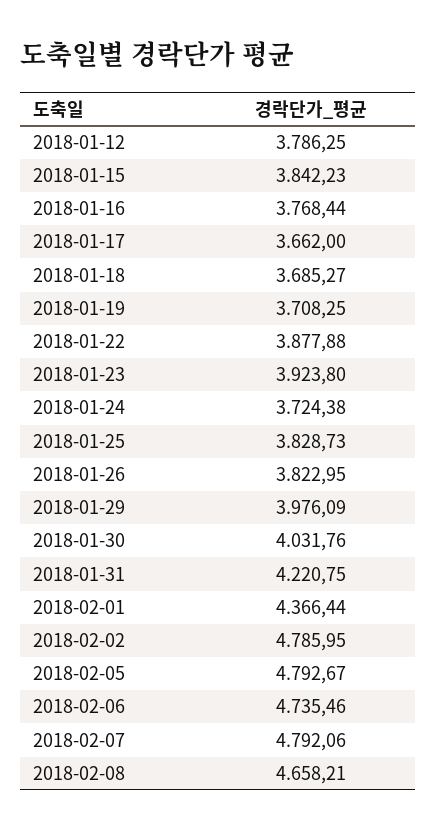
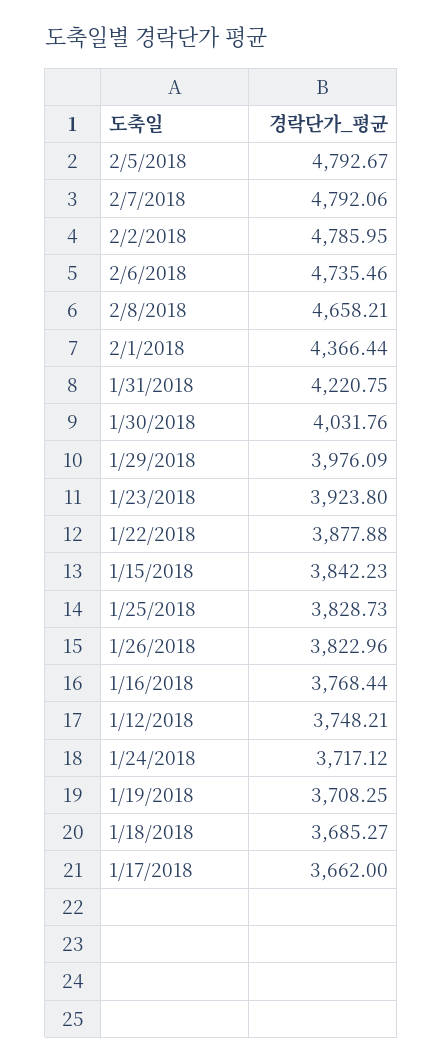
2018-01-12: 3786.25 -> 3748.21
2018-01-24: 3724.38 -> 3717.12
2018-01-26: 3822.95 -> 3822.96

